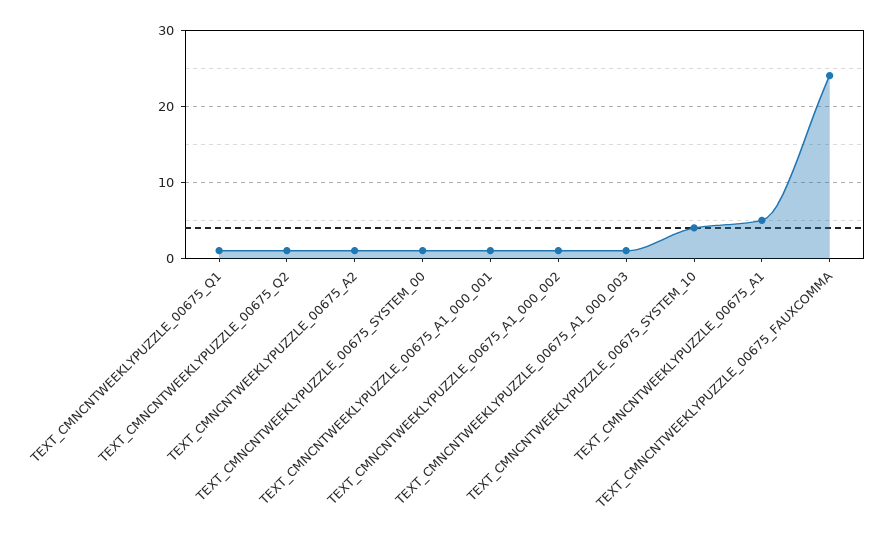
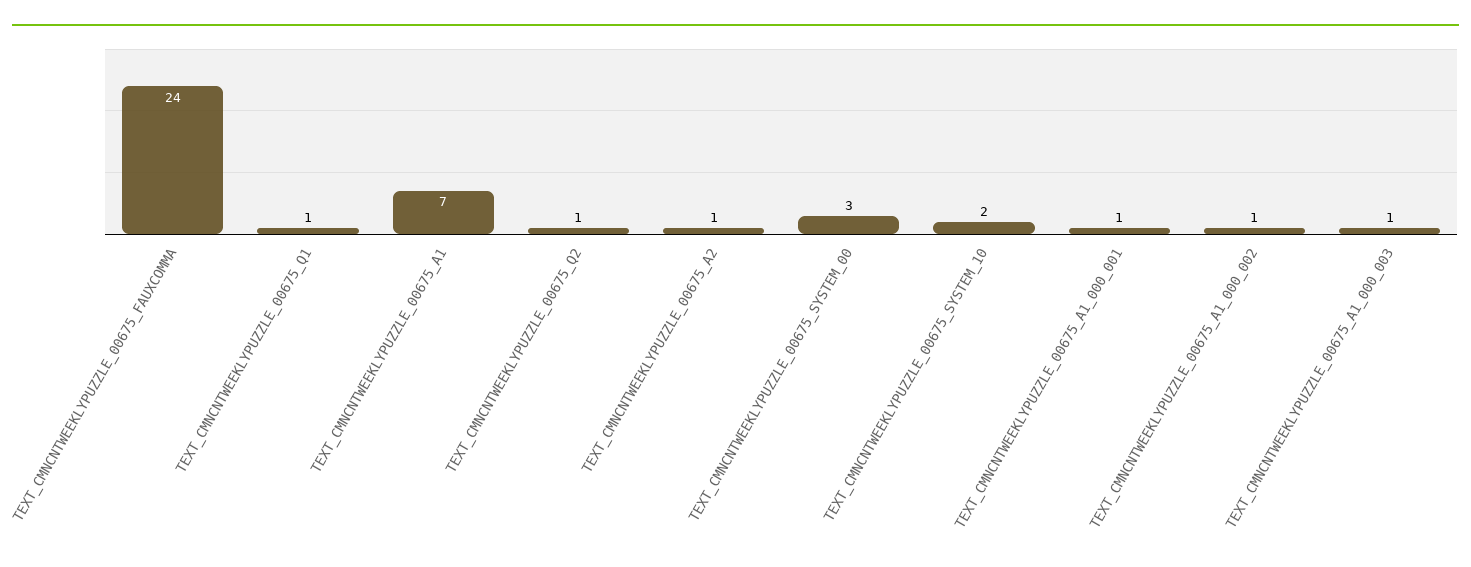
TEXT_CMNCNTWEEKLYPUZZLE_00675_SYSTEM_00: 1 -> 3
TEXT_CMNCNTWEEKLYPUZZLE_00675_SYSTEM_10: 4 -> 2
TEXT_CMNCNTWEEKLYPUZZLE_00675_A1: 5 -> 7

